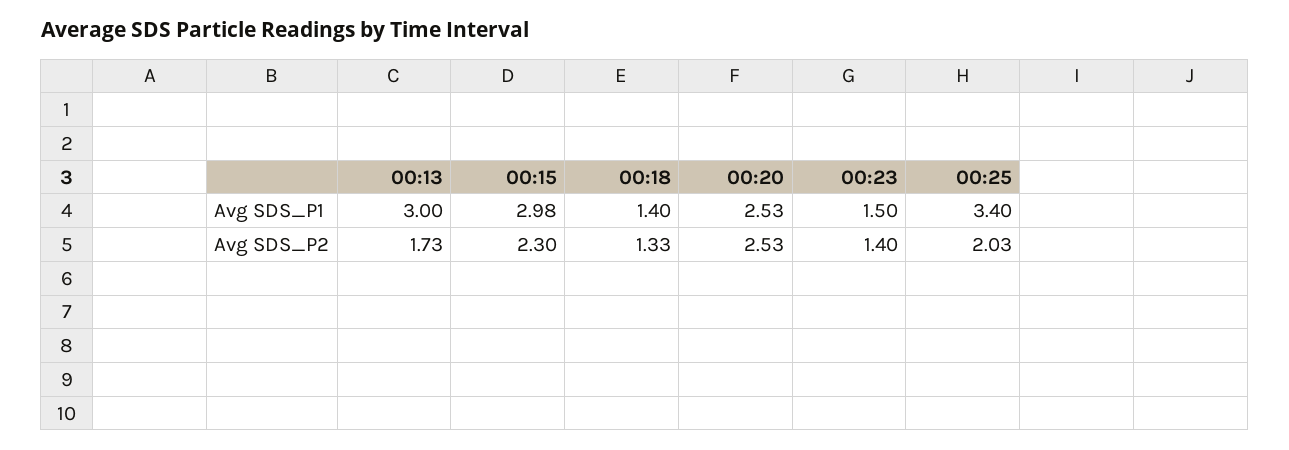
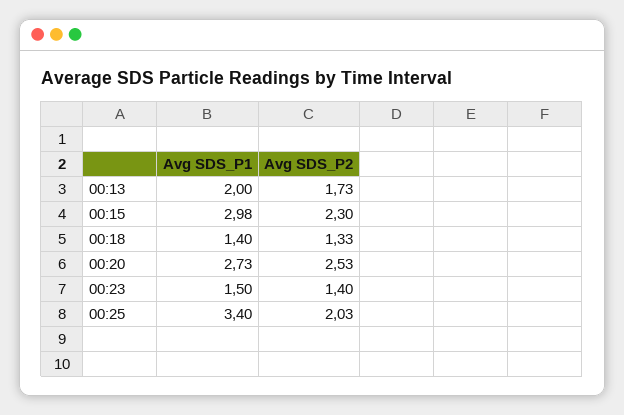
00:13, Avg SDS_P1: 3 -> 2
00:20, Avg SDS_P1: 2.53 -> 2.73

